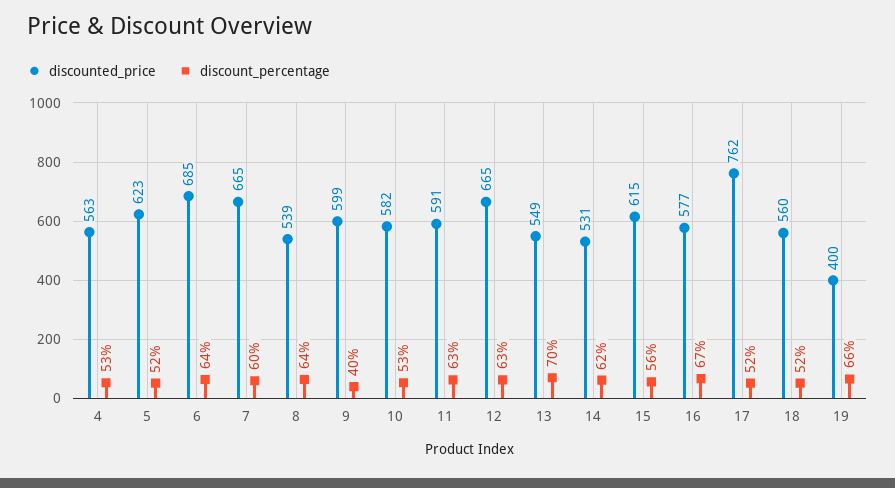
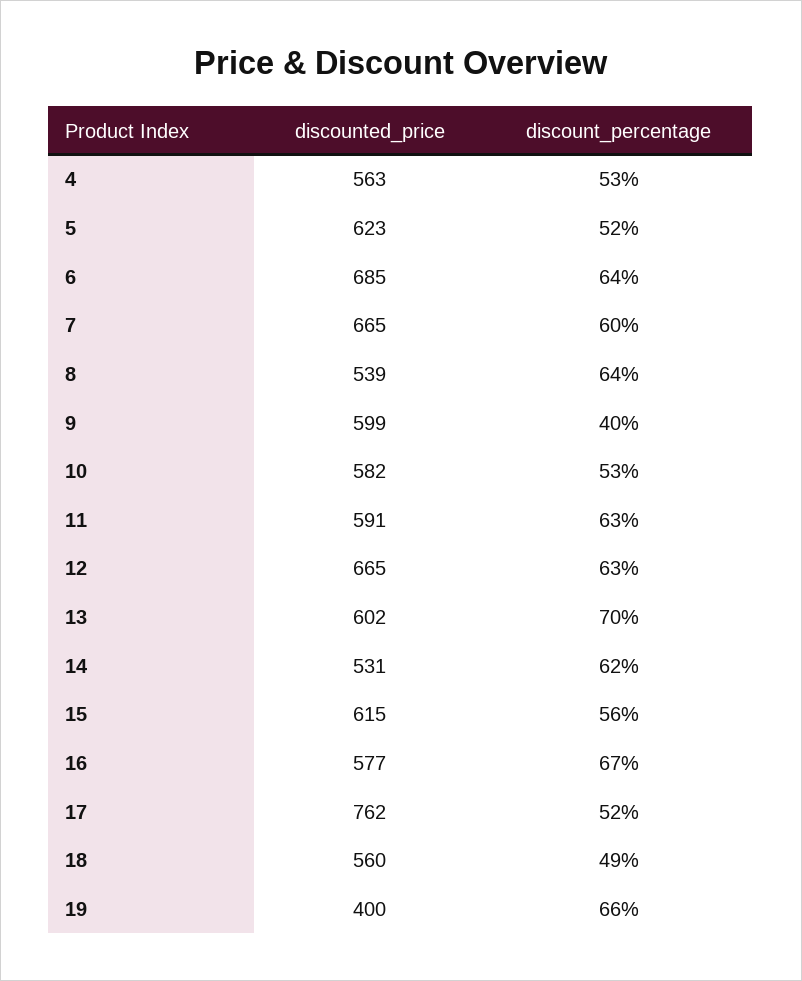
discounted_price, 13: 549 -> 602
discount_percentage, 18: 52 -> 49

